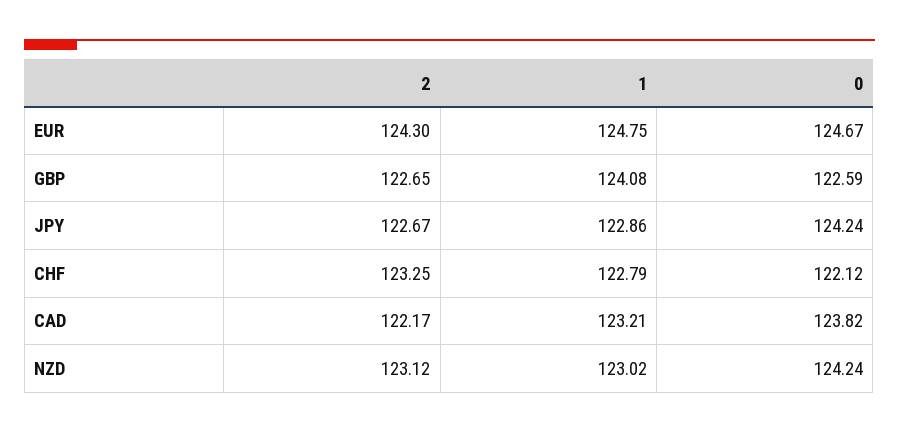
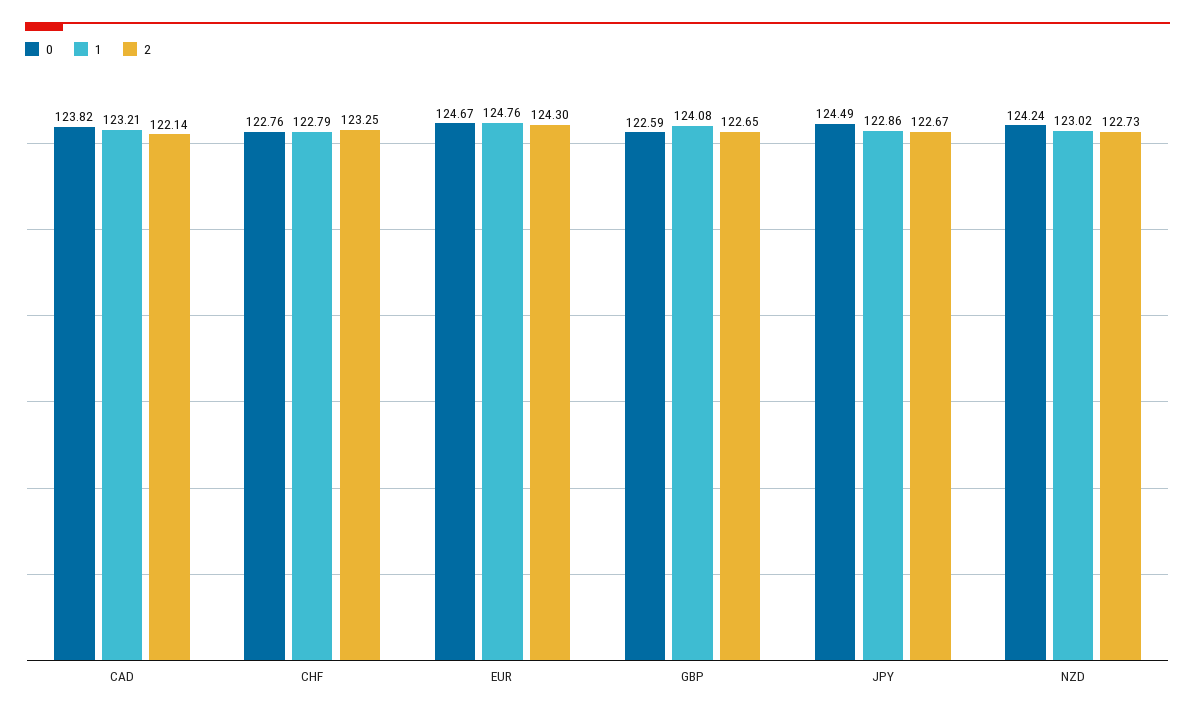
1, EUR: 124.75 -> 124.76
0, JPY: 124.24 -> 124.49
0, CHF: 122.12 -> 122.76
2, CAD: 122.17 -> 122.14
2, NZD: 123.12 -> 122.73

